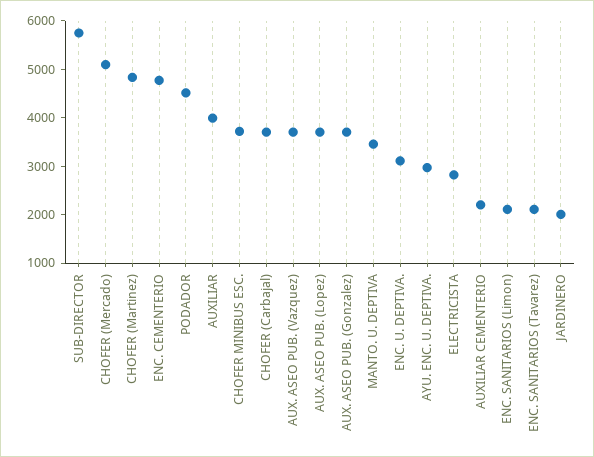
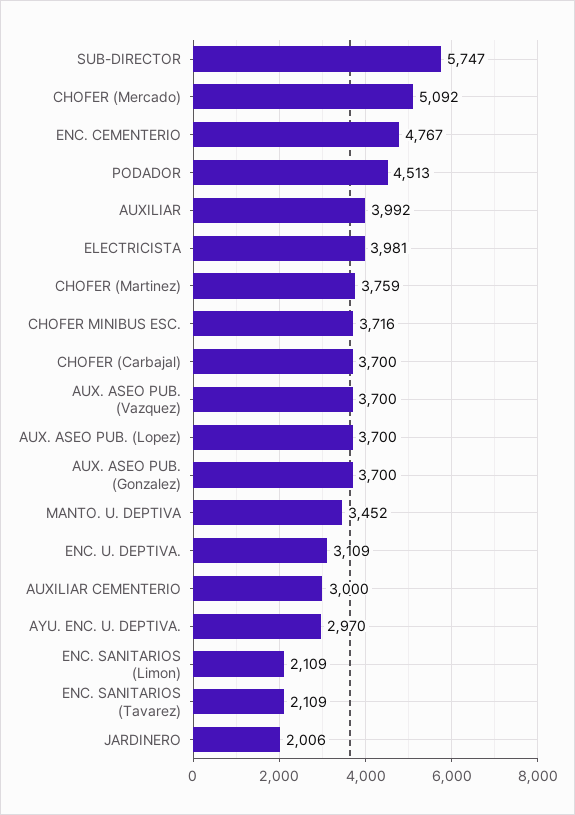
CHOFER (Martinez): 4800 -> 3759
ELECTRICISTA: 2800 -> 3981
AUXILIAR CEMENTERIO: 2200 -> 3000

